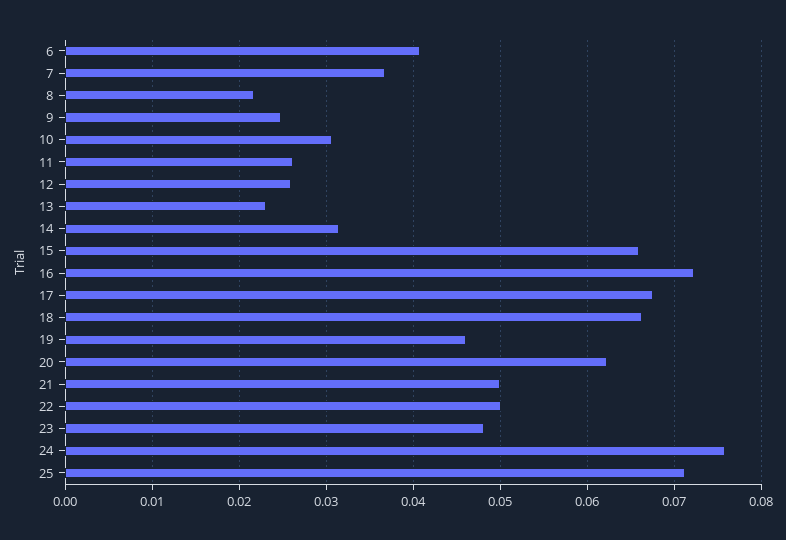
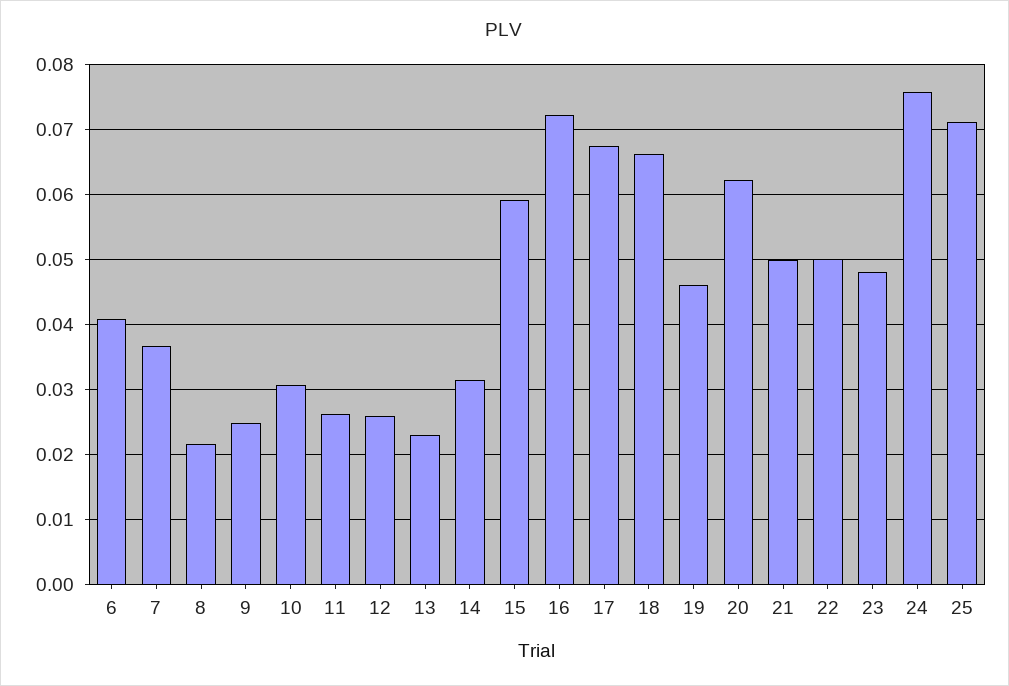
15: 0.066 -> 0.059

